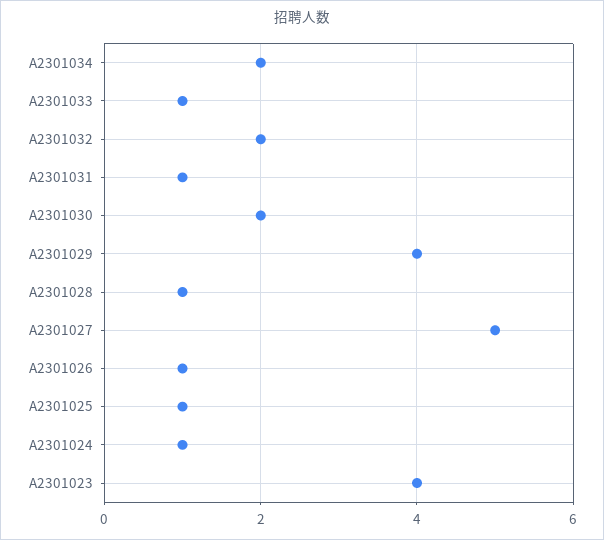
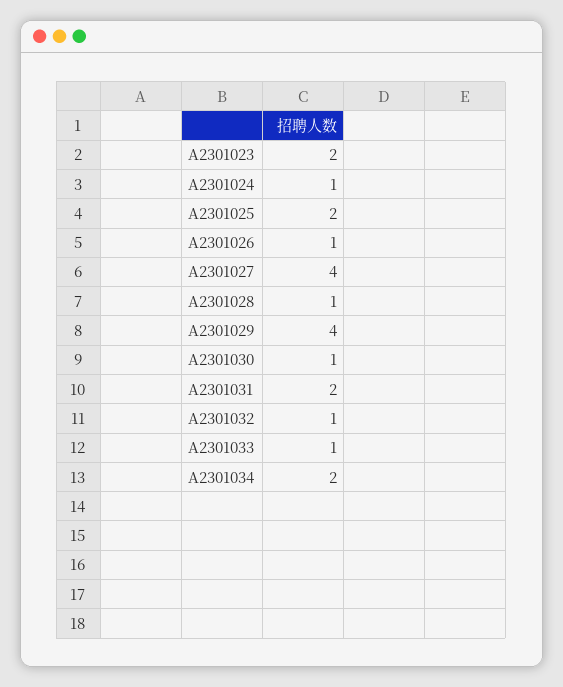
A2301032: 2 -> 1
A2301031: 1 -> 2
A2301030: 2 -> 1
A2301027: 5 -> 4
A2301025: 1 -> 2
A2301023: 4 -> 2

